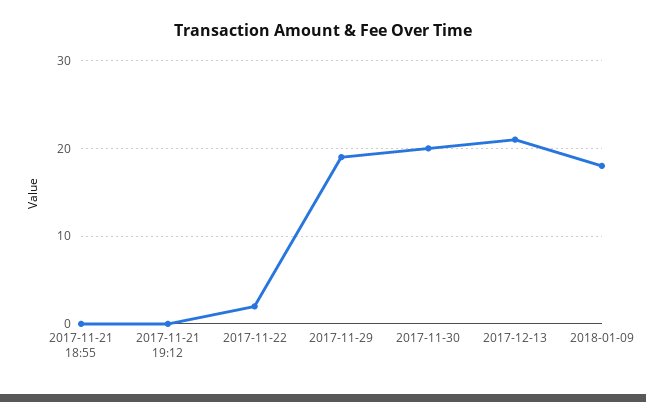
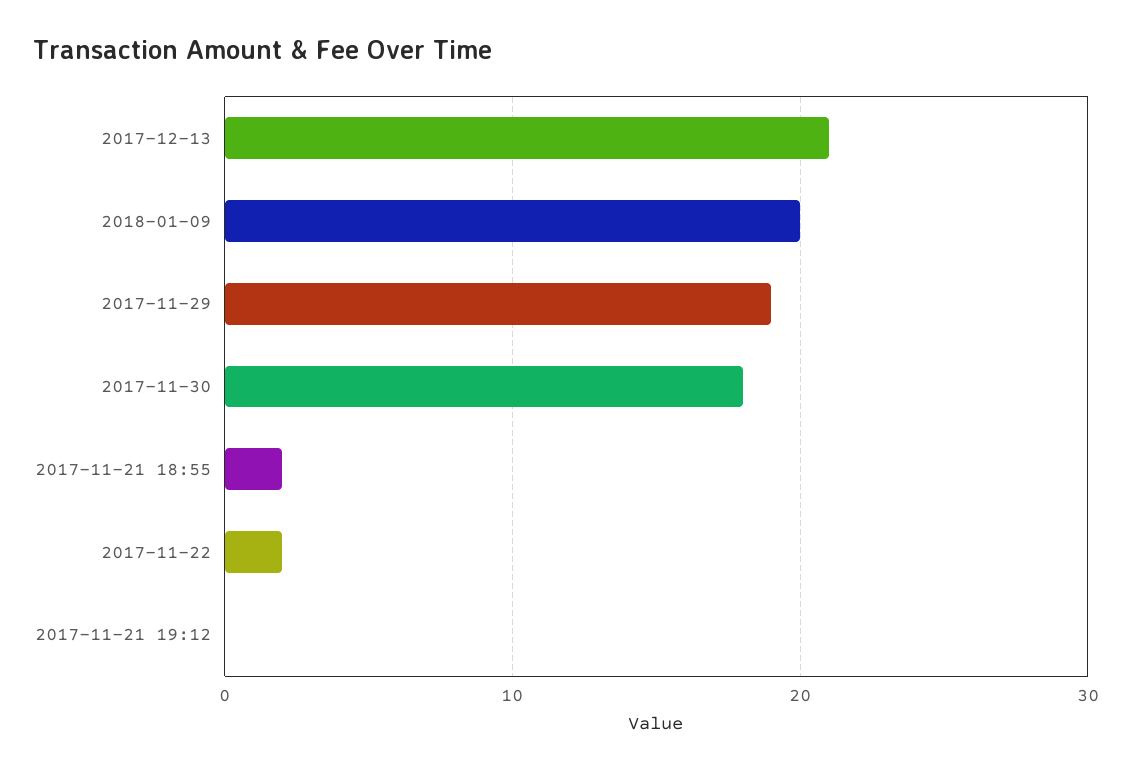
2017-11-21 18:55: 0 -> 2
2017-11-30: 20 -> 18
2018-01-09: 18 -> 20

